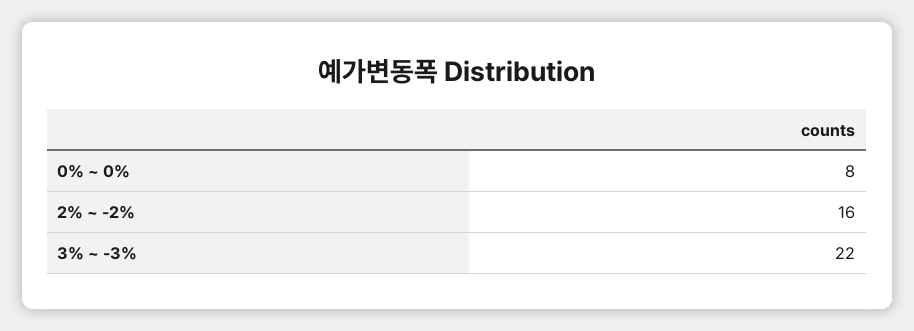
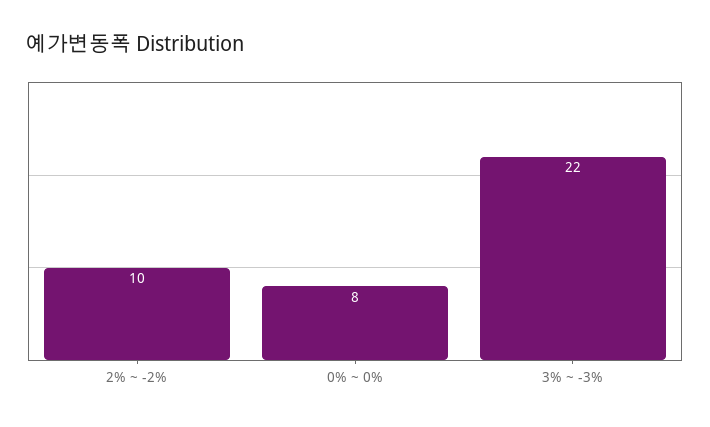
2% ~ -2%: 16 -> 10

